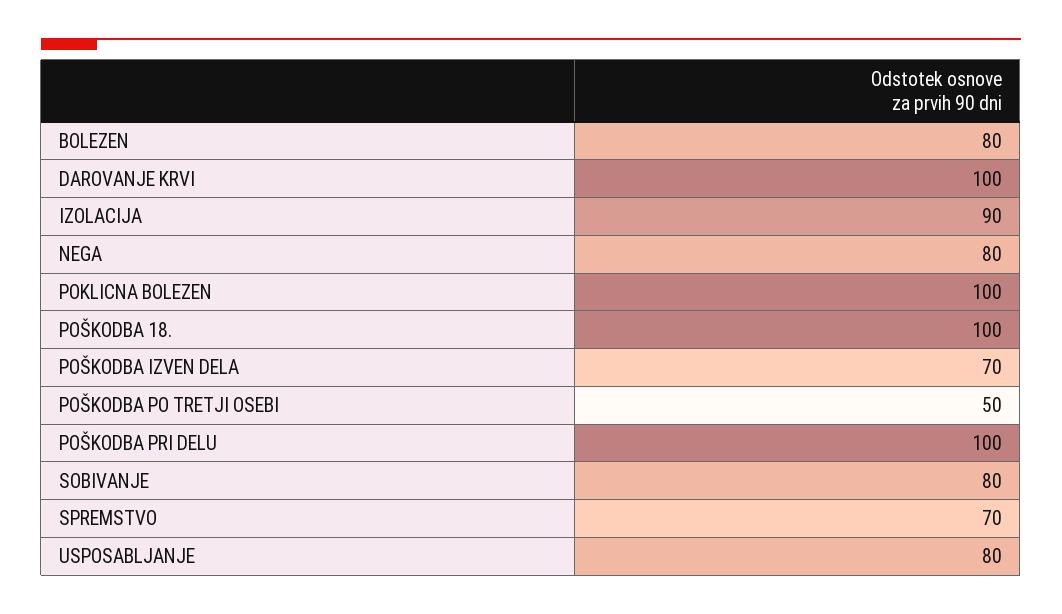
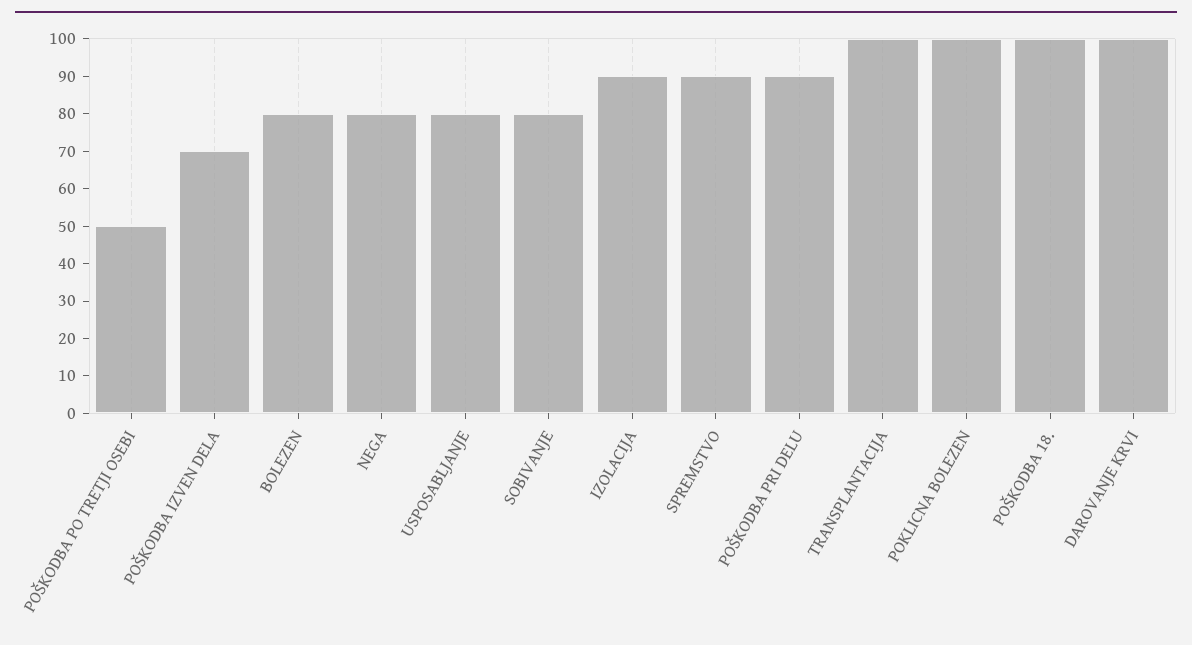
POŠKODBA PRI DELU: 100 -> 90
SPREMSTVO: 70 -> 90
TRANSPLANTACIJA: none -> 100

